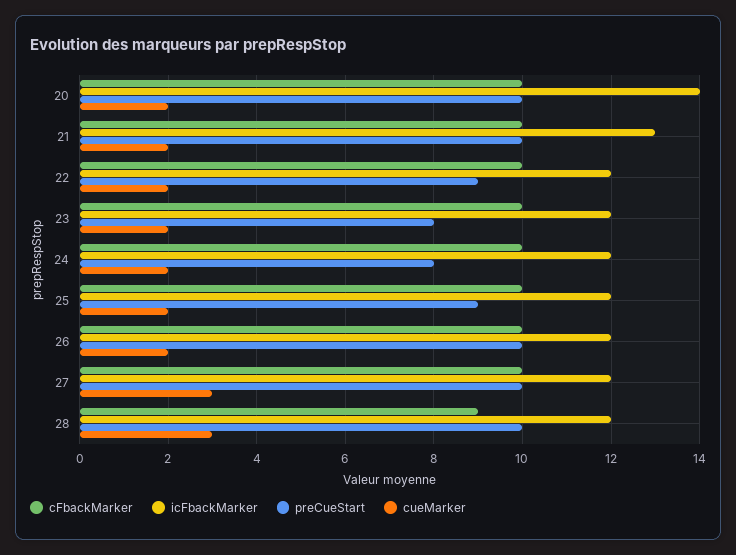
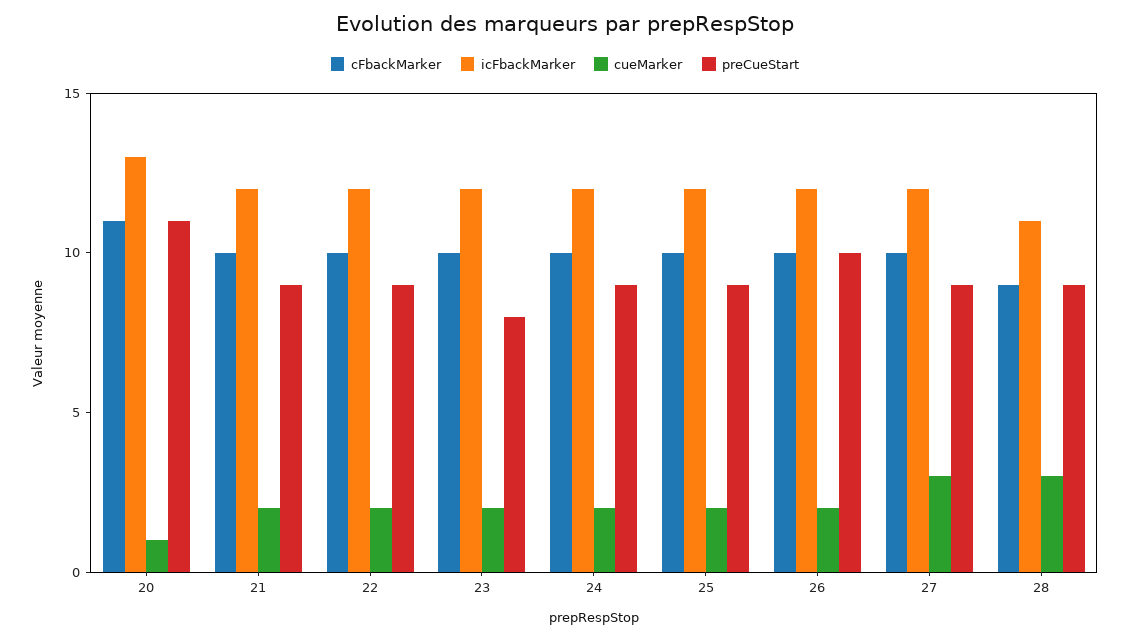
cFbackMarker, 20: 10 -> 11
icFbackMarker, 20: 14 -> 13
preCueStart, 20: 10 -> 11
cueMarker, 20: 2 -> 1
icFbackMarker, 21: 13 -> 12
preCueStart, 21: 10 -> 9
preCueStart, 24: 8 -> 9
preCueStart, 27: 10 -> 9
icFbackMarker, 28: 12 -> 11
preCueStart, 28: 10 -> 9

